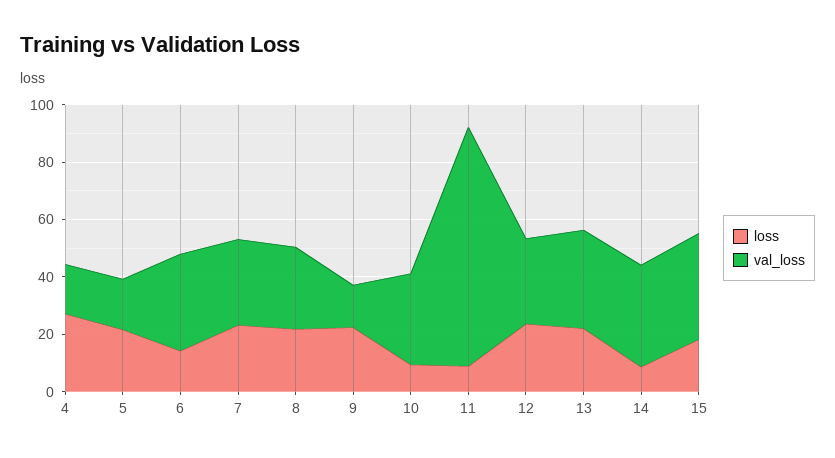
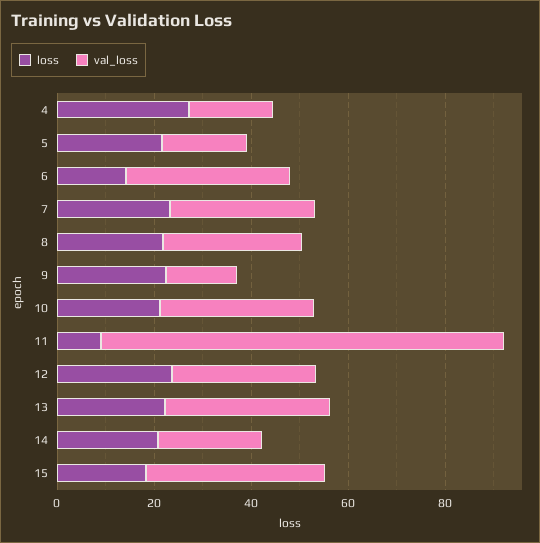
loss, 10: 10 -> 20
loss, 14: 10 -> 20
val_loss, 14: 35 -> 20

